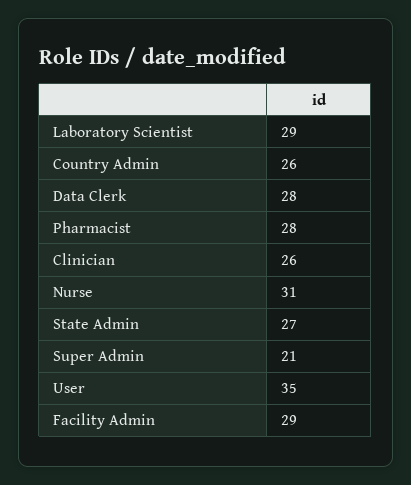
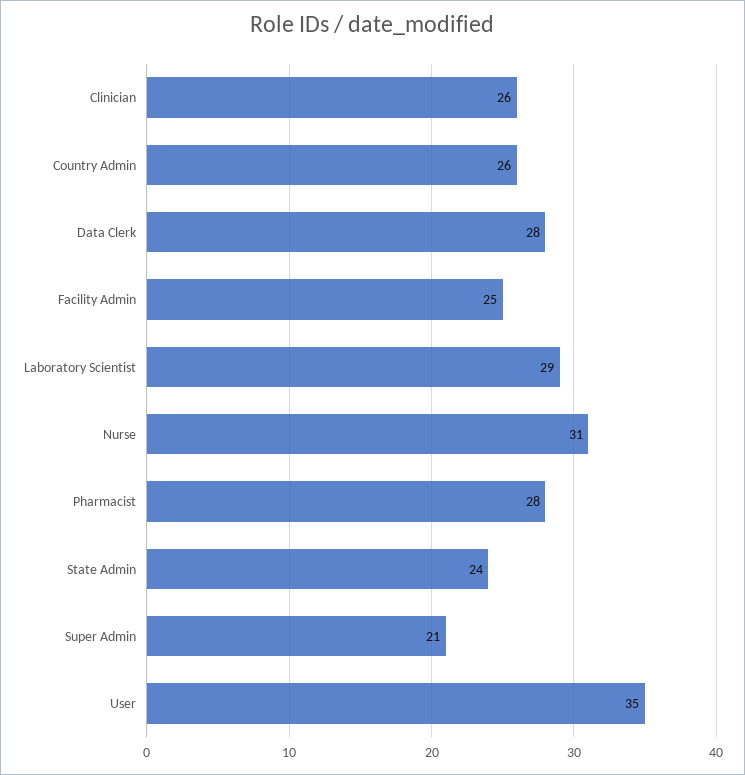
State Admin: 27 -> 24
Facility Admin: 29 -> 25

